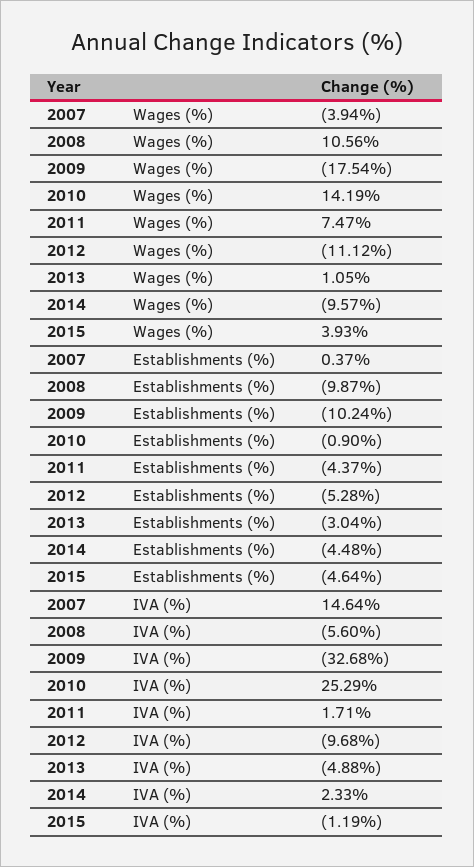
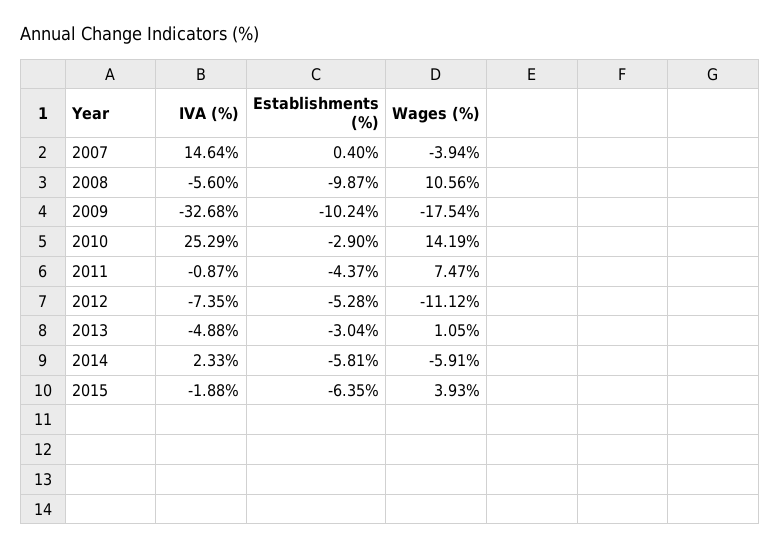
2014, Wages (%): -9.57 -> -5.91
2007, Establishments (%): 0.37 -> 0.4
2010, Establishments (%): -0.9 -> -2.9
2014, Establishments (%): -4.48 -> -5.81
2015, Establishments (%): -4.64 -> -6.35
2011, IVA (%): 1.71 -> -0.87
2012, IVA (%): -9.68 -> -7.35
2015, IVA (%): -1.19 -> -1.88

